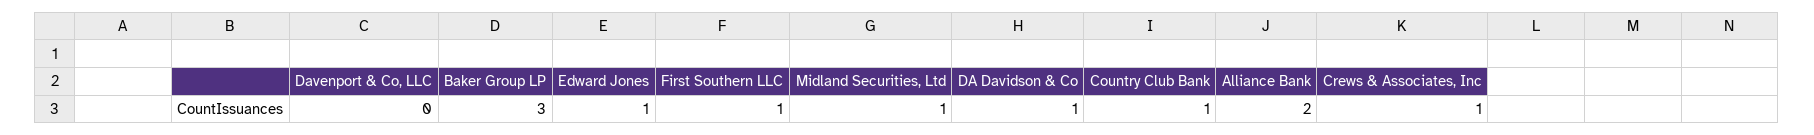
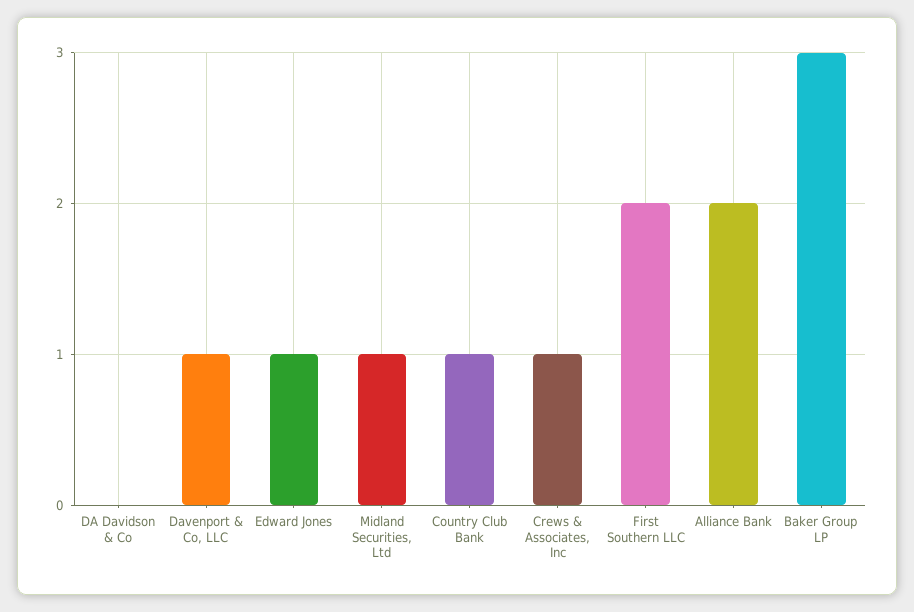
Davenport & Co, LLC: 0 -> 1
First Southern LLC: 1 -> 2
DA Davidson & Co: 1 -> 0

